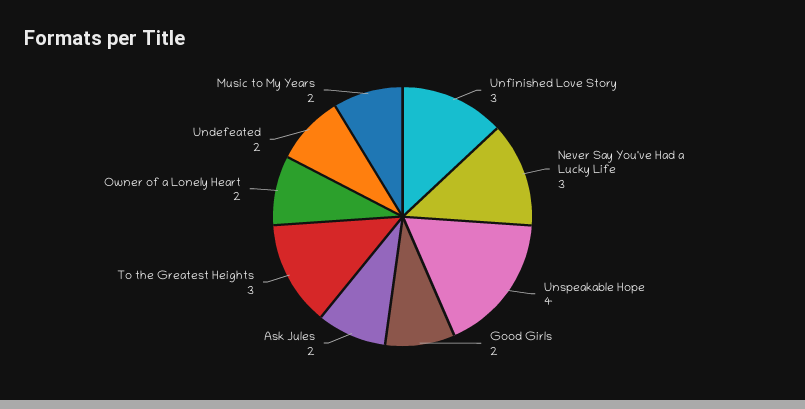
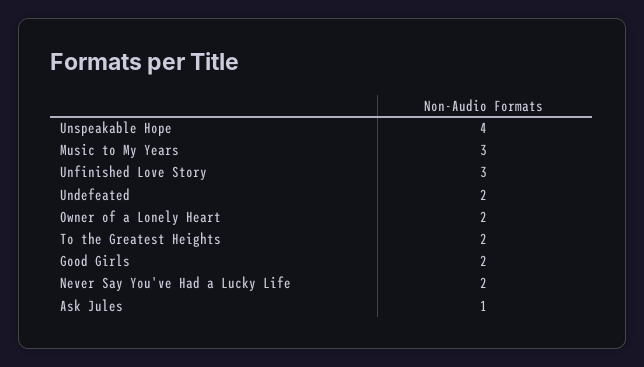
Never Say You've Had a Lucky Life: 3 -> 2
Ask Jules: 2 -> 1
To the Greatest Heights: 3 -> 2
Music to My Years: 2 -> 3

